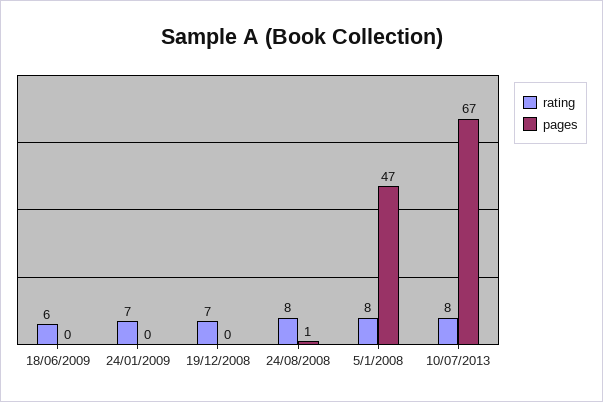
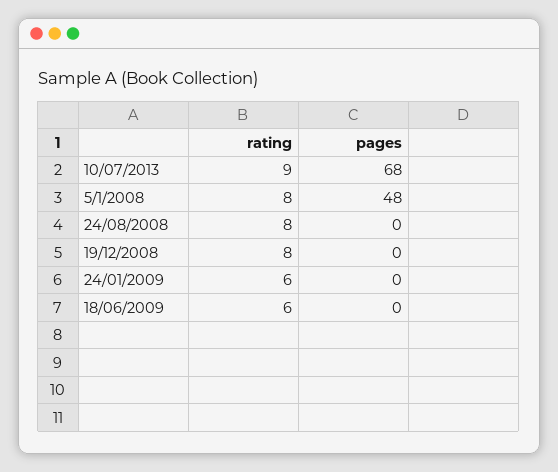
rating, 24/01/2009: 7 -> 6
rating, 19/12/2008: 7 -> 8
pages, 24/08/2008: 1 -> 0
pages, 5/1/2008: 47 -> 48
rating, 10/07/2013: 8 -> 9
pages, 10/07/2013: 67 -> 68

